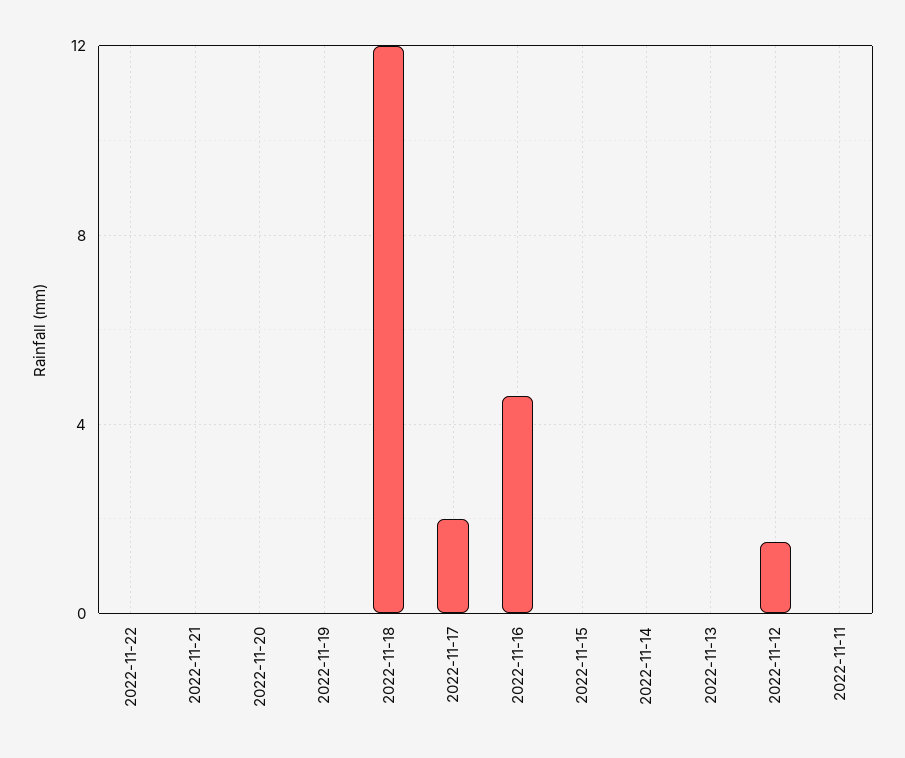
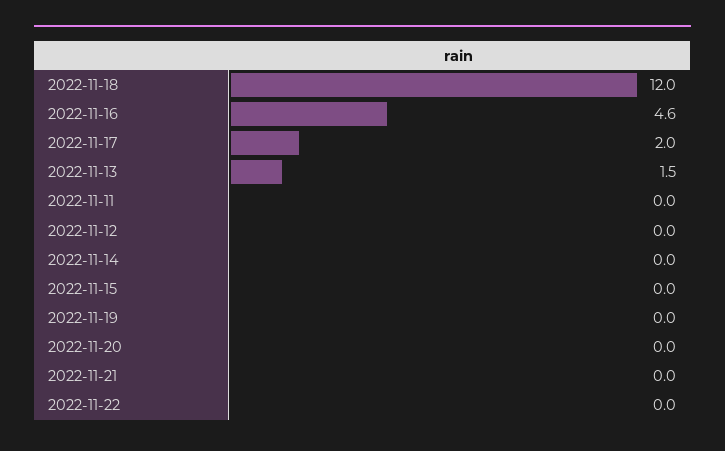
2022-11-13: 0 -> 1.5
2022-11-12: 1.5 -> 0

